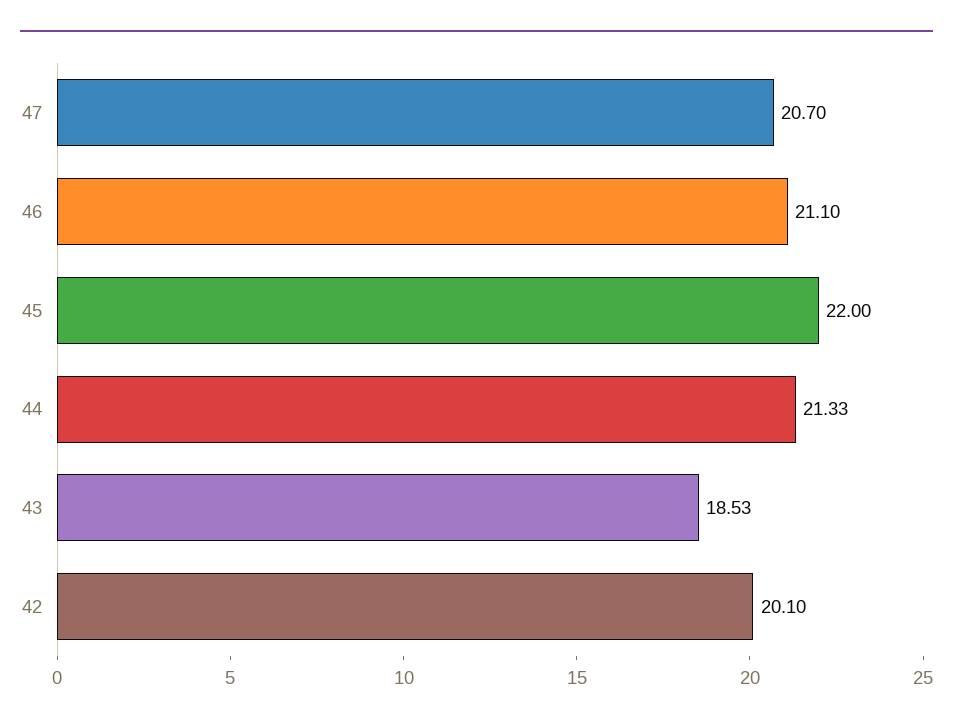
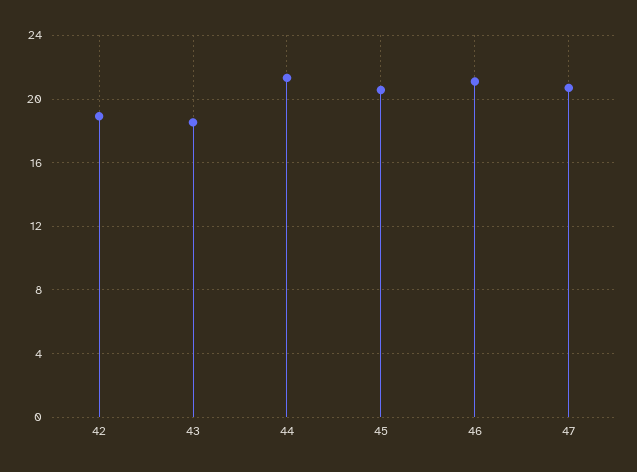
45: 22 -> 20.5
42: 20.1 -> 19

